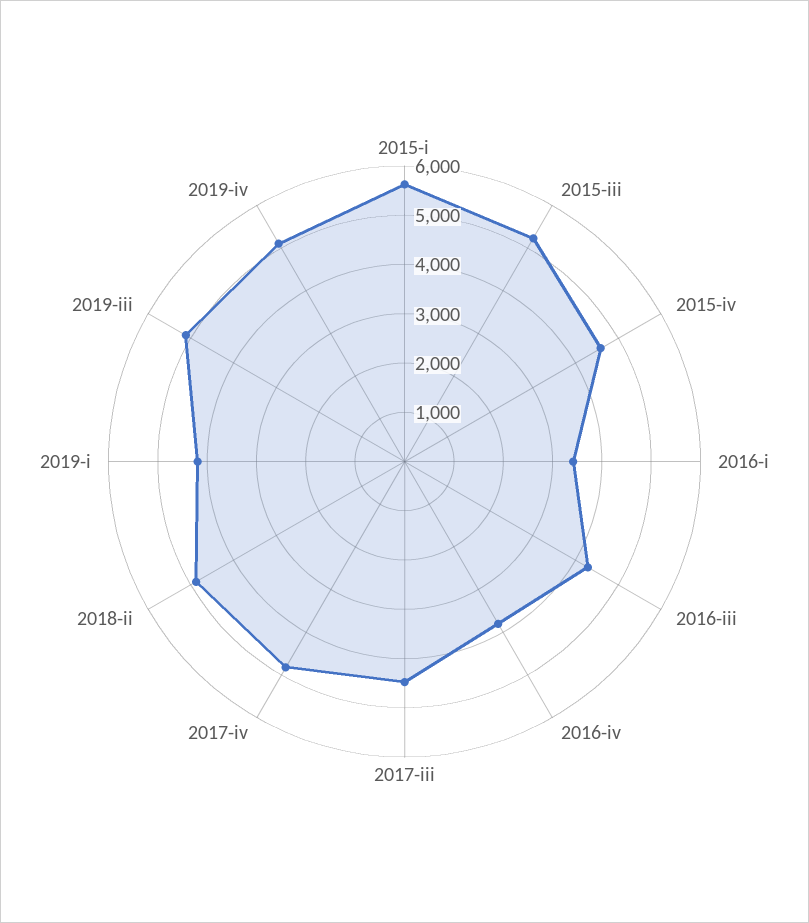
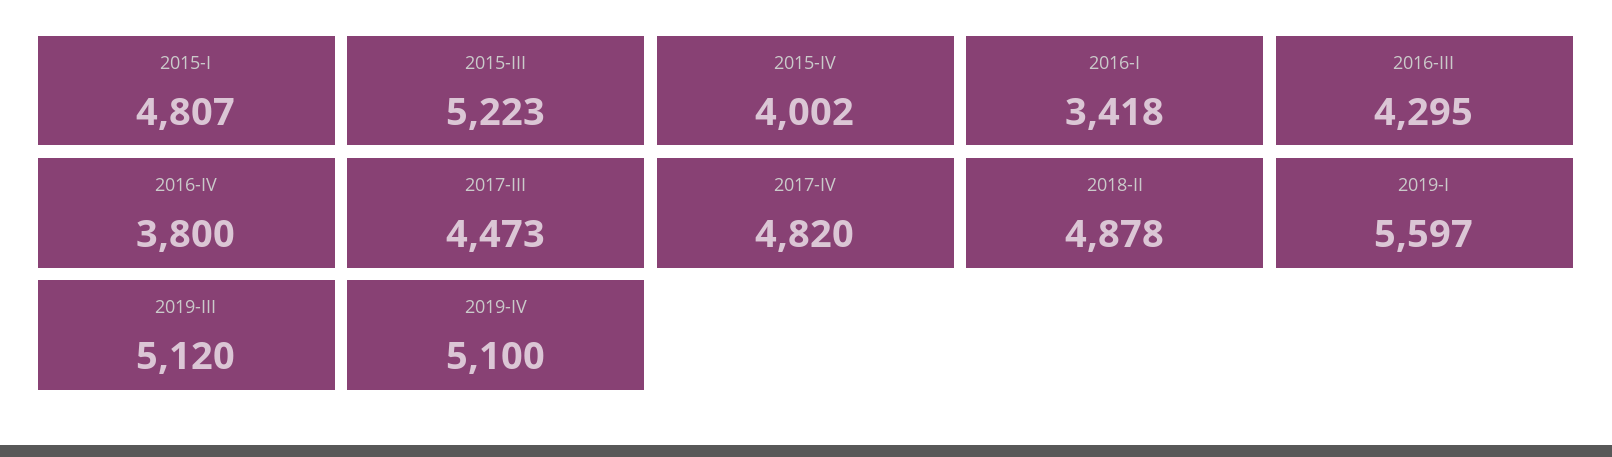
2015-i: 5600 -> 4807
2015-iv: 4600 -> 4002
2019-i: 4200 -> 5597

